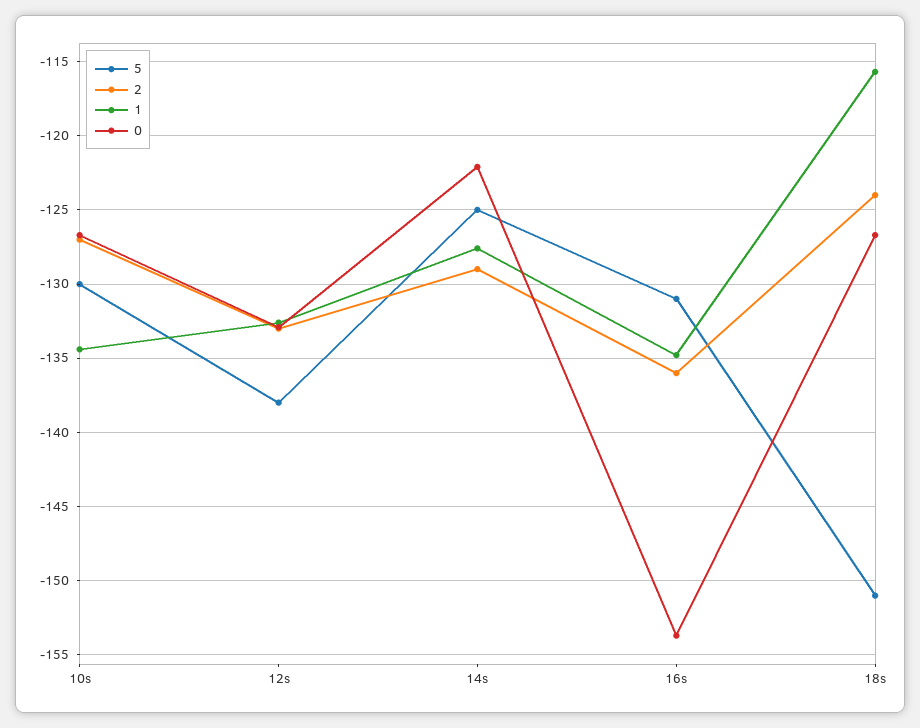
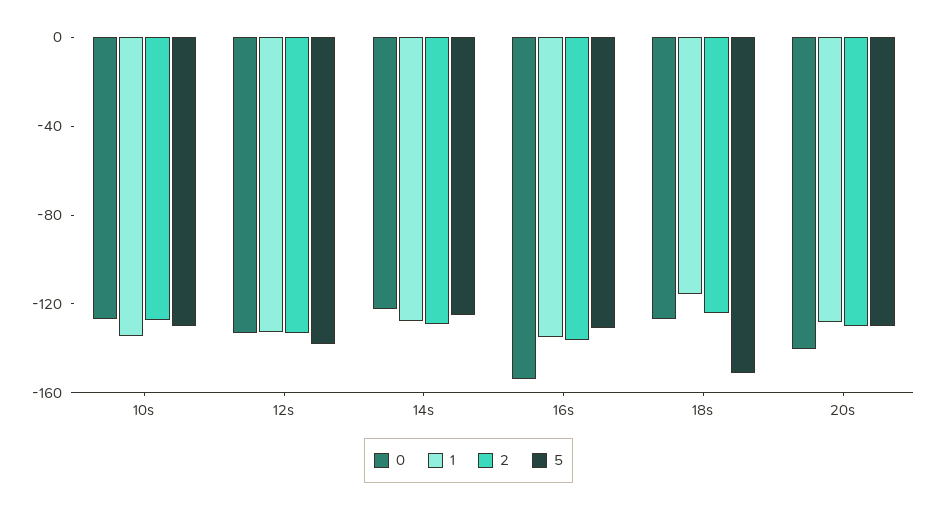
0, 20s: none -> -140
1, 20s: none -> -130
2, 20s: none -> -130
5, 20s: none -> -130

